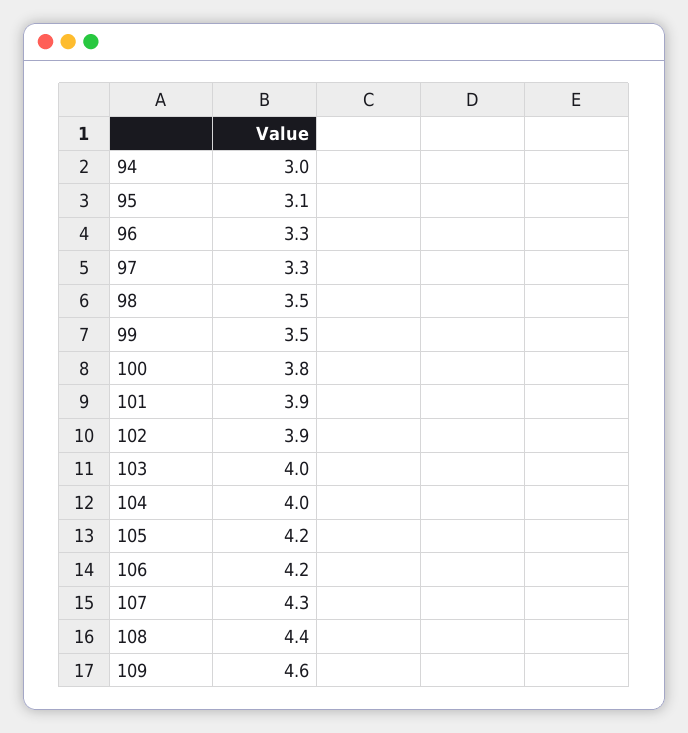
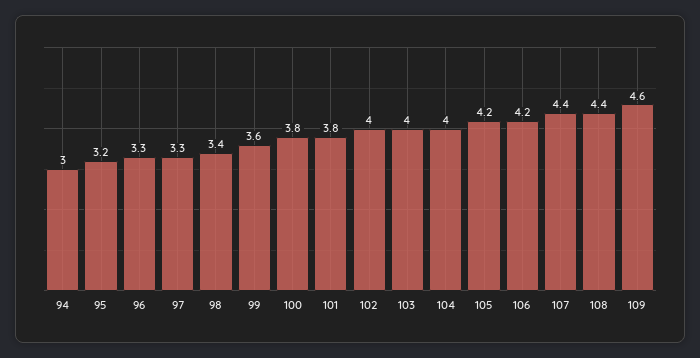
95: 3.1 -> 3.2
98: 3.5 -> 3.4
99: 3.5 -> 3.6
101: 3.9 -> 3.8
102: 3.9 -> 4
107: 4.3 -> 4.4

